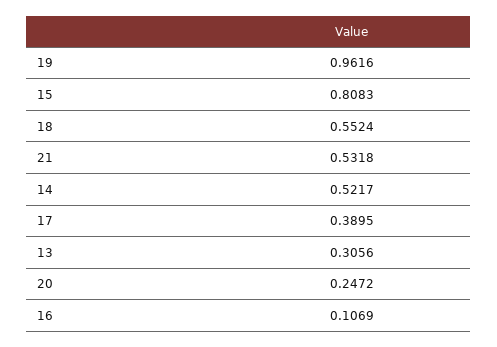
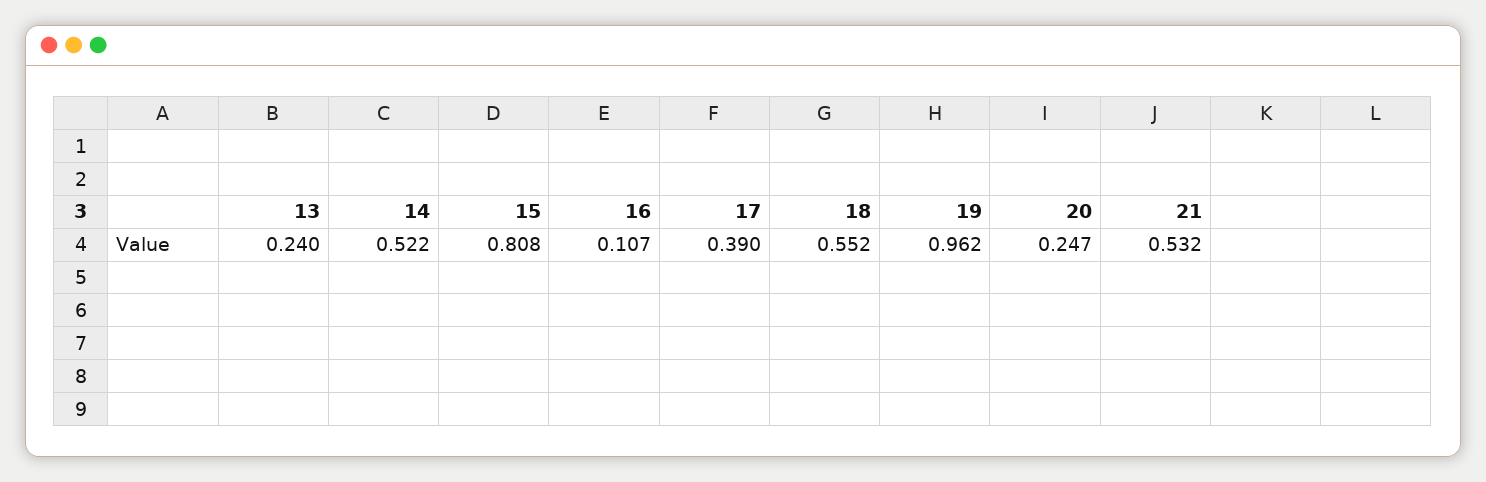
13: 0.3056 -> 0.24

